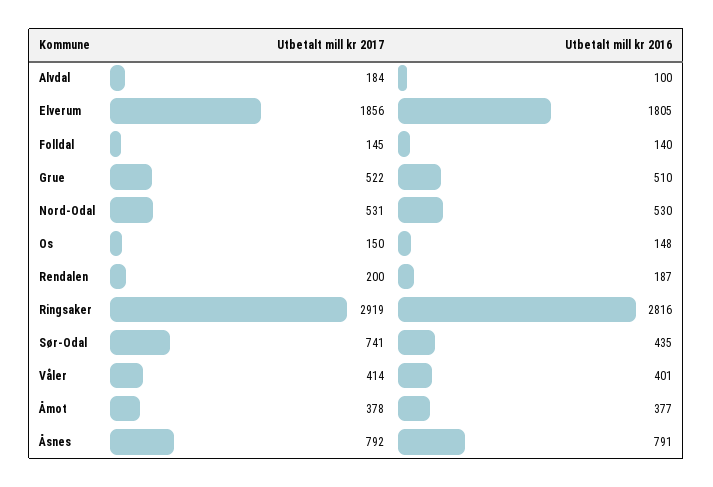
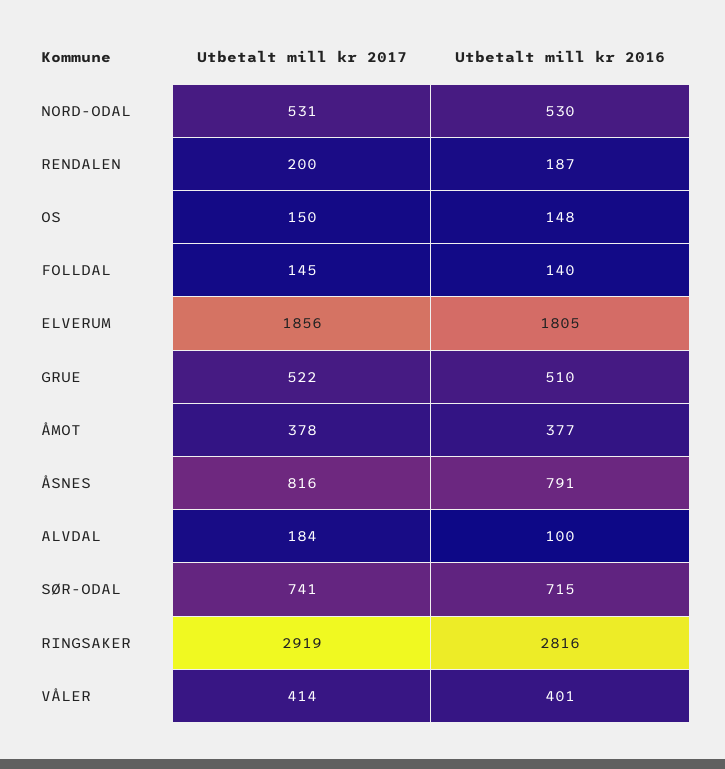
Utbetalt mill kr 2016, Sør-Odal: 435 -> 715
Utbetalt mill kr 2017, Åsnes: 792 -> 816

